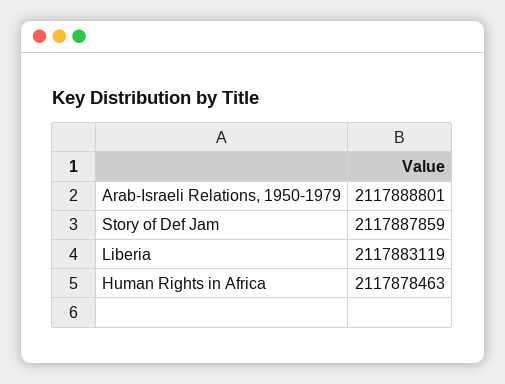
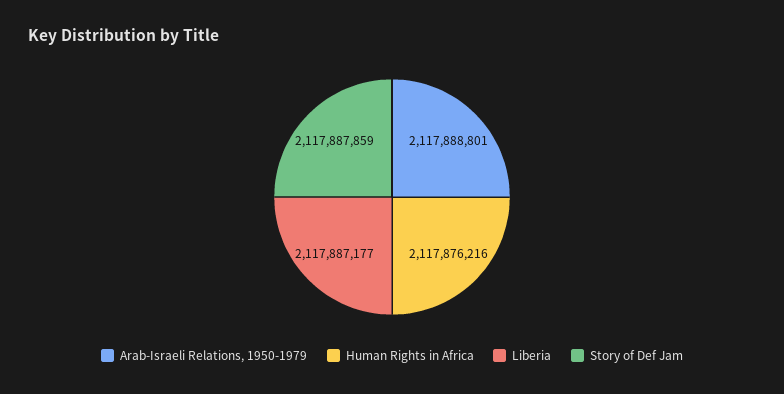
Liberia: 2117883119 -> 2117887177
Human Rights in Africa: 2117878463 -> 2117876216

